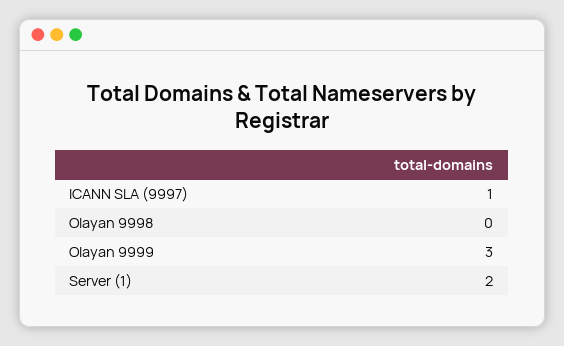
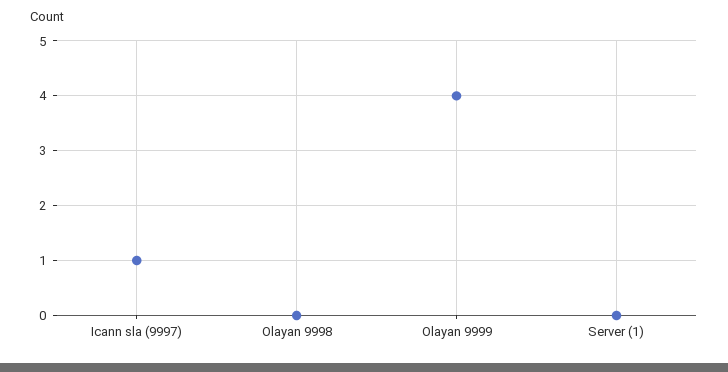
Olayan 9999: 3 -> 4
Server (1): 2 -> 0

